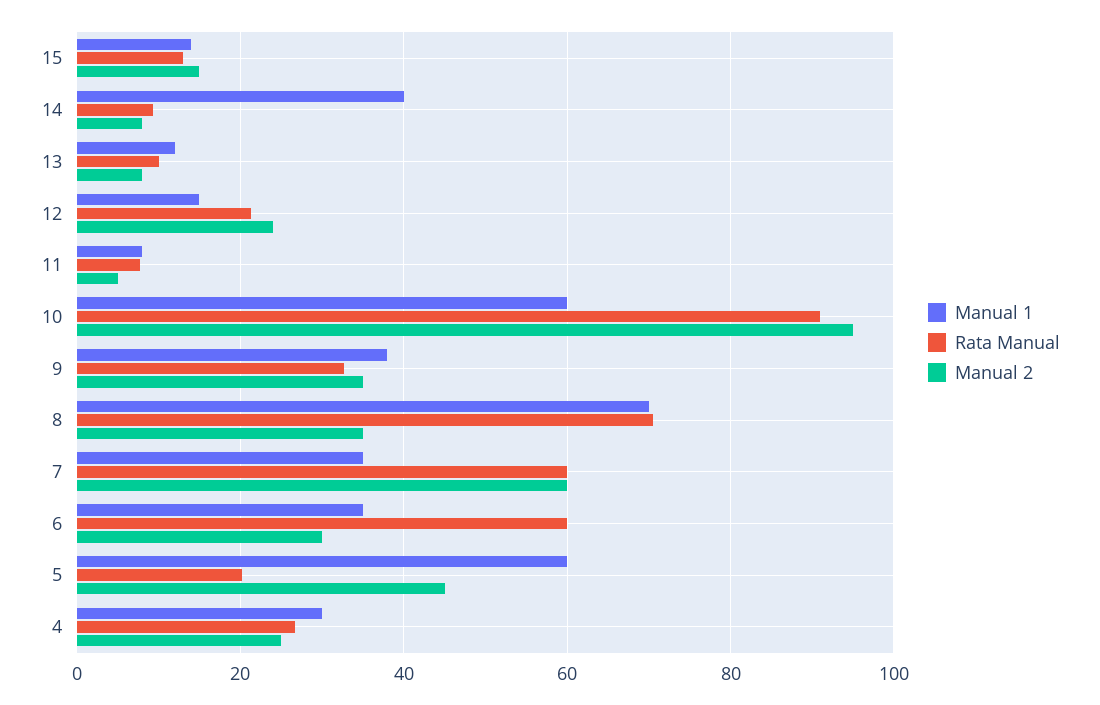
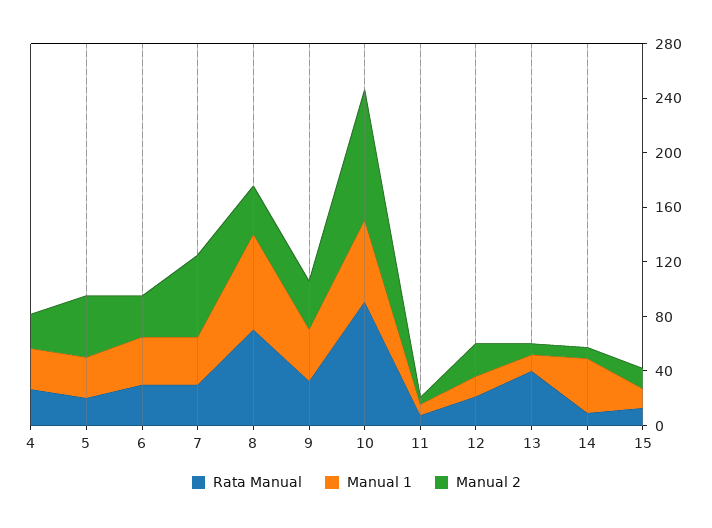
Rata Manual, 13: 10 -> 40
Rata Manual, 7: 60 -> 30
Rata Manual, 6: 60 -> 30
Manual 1, 5: 60 -> 30

